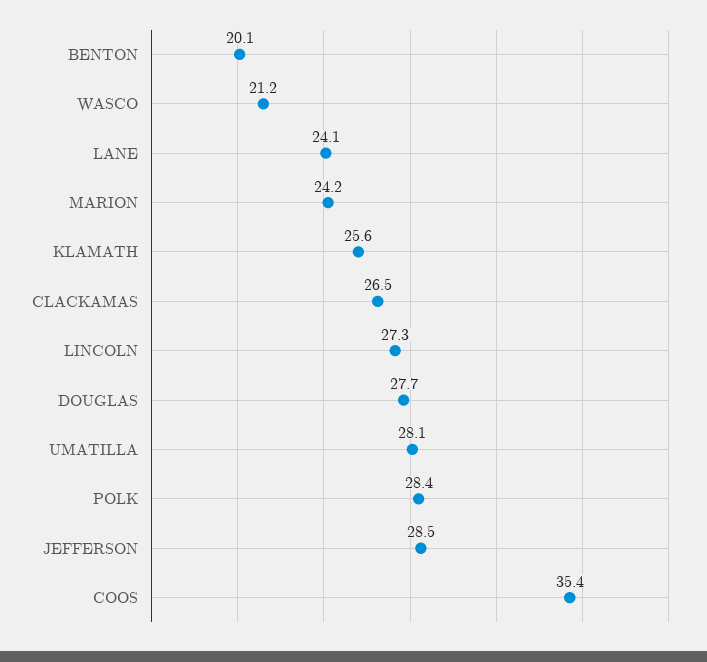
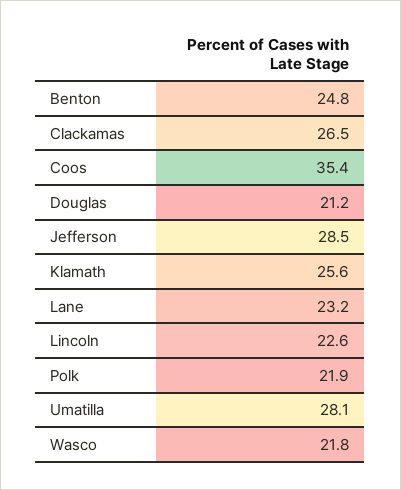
BENTON: 20.1 -> 24.8
WASCO: 21.2 -> 21.8
LANE: 24.1 -> 23.2
MARION: 24.2 -> none
LINCOLN: 27.3 -> 22.6
DOUGLAS: 27.7 -> 21.2
POLK: 28.4 -> 21.9

